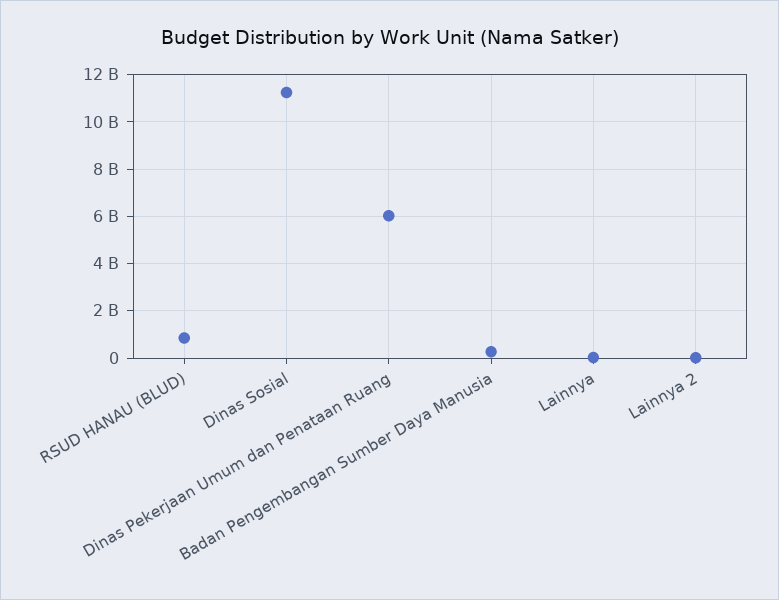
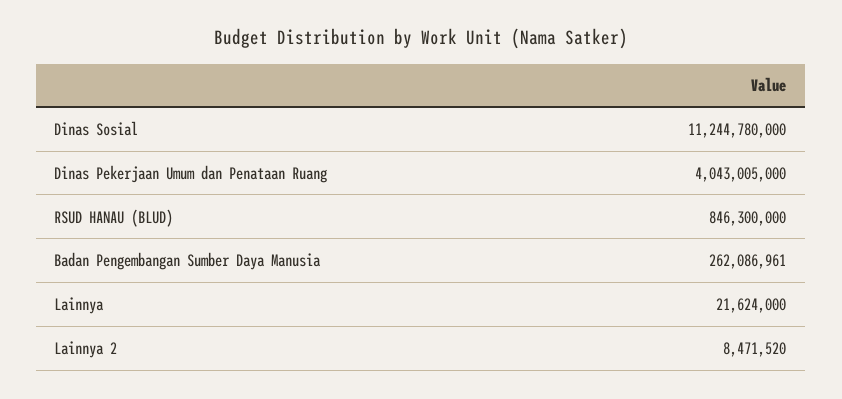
Dinas Pekerjaan Umum dan Penataan Ruang: 6000000000 -> 4043005000

